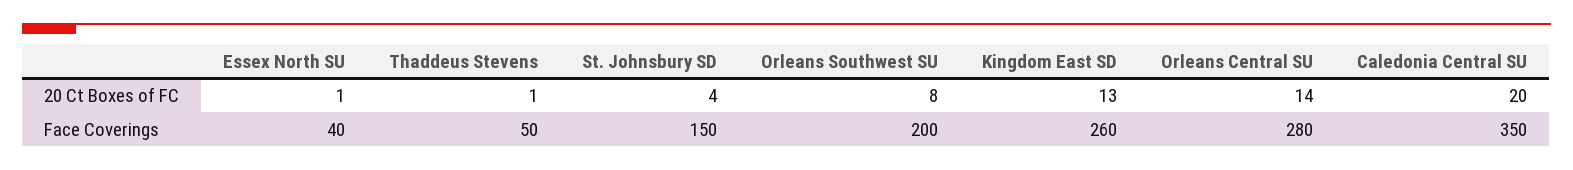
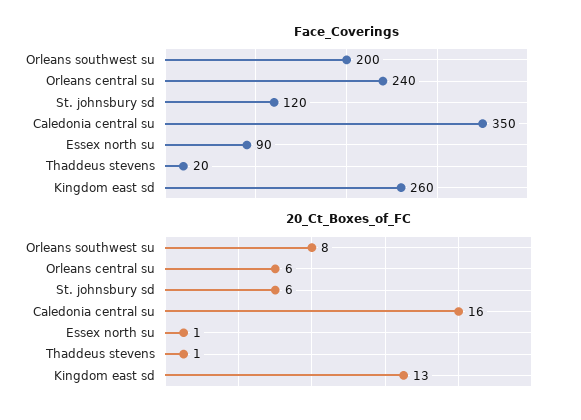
20 Ct Boxes of FC, St. Johnsbury SD: 4 -> 6
20 Ct Boxes of FC, Orleans Central SU: 14 -> 6
20 Ct Boxes of FC, Caledonia Central SU: 20 -> 16
Face Coverings, Essex North SU: 40 -> 90
Face Coverings, Thaddeus Stevens: 50 -> 20
Face Coverings, St. Johnsbury SD: 150 -> 120
Face Coverings, Orleans Central SU: 280 -> 240

